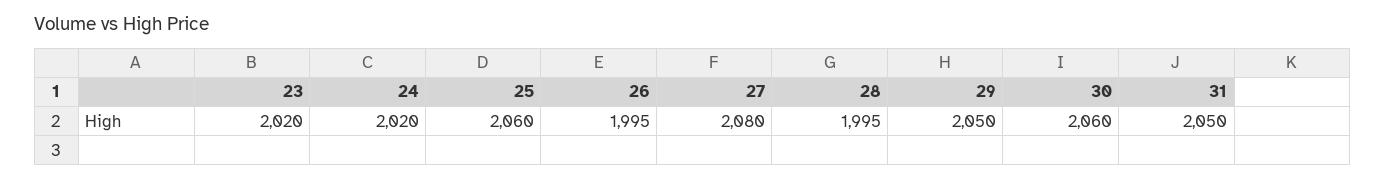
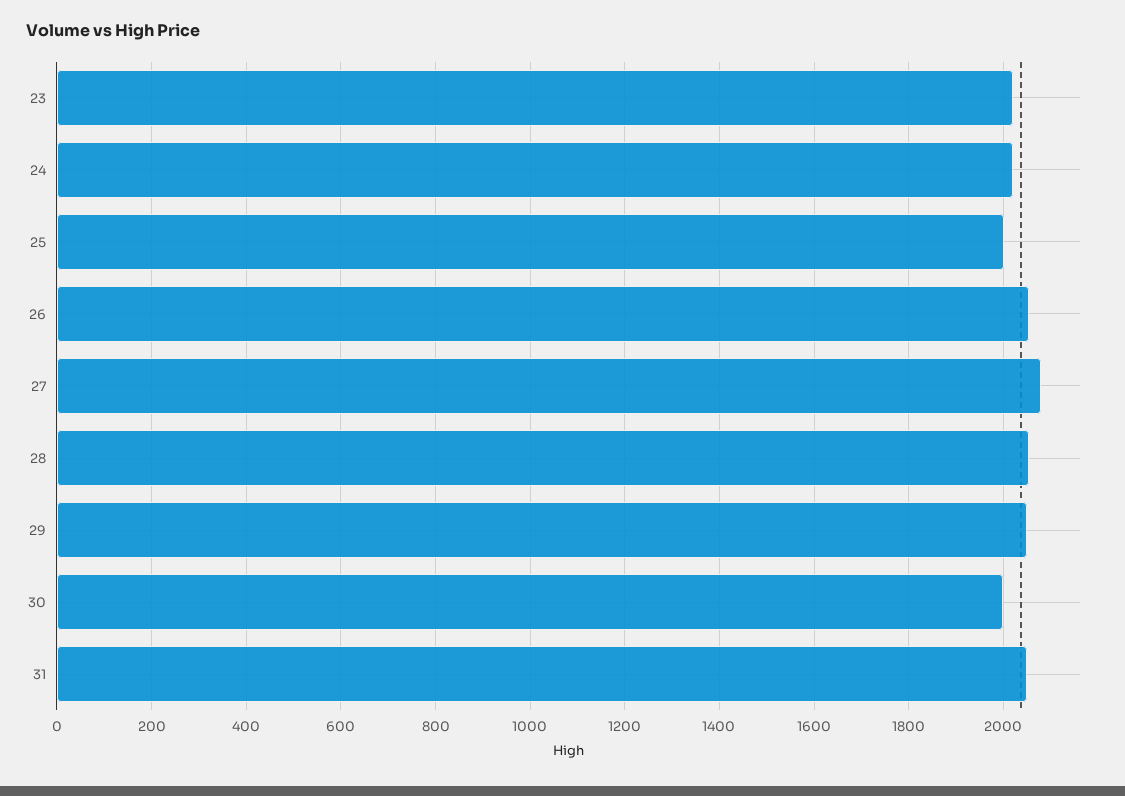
25: 2060 -> 2000
26: 1995 -> 2060
28: 1995 -> 2060
30: 2060 -> 2000

